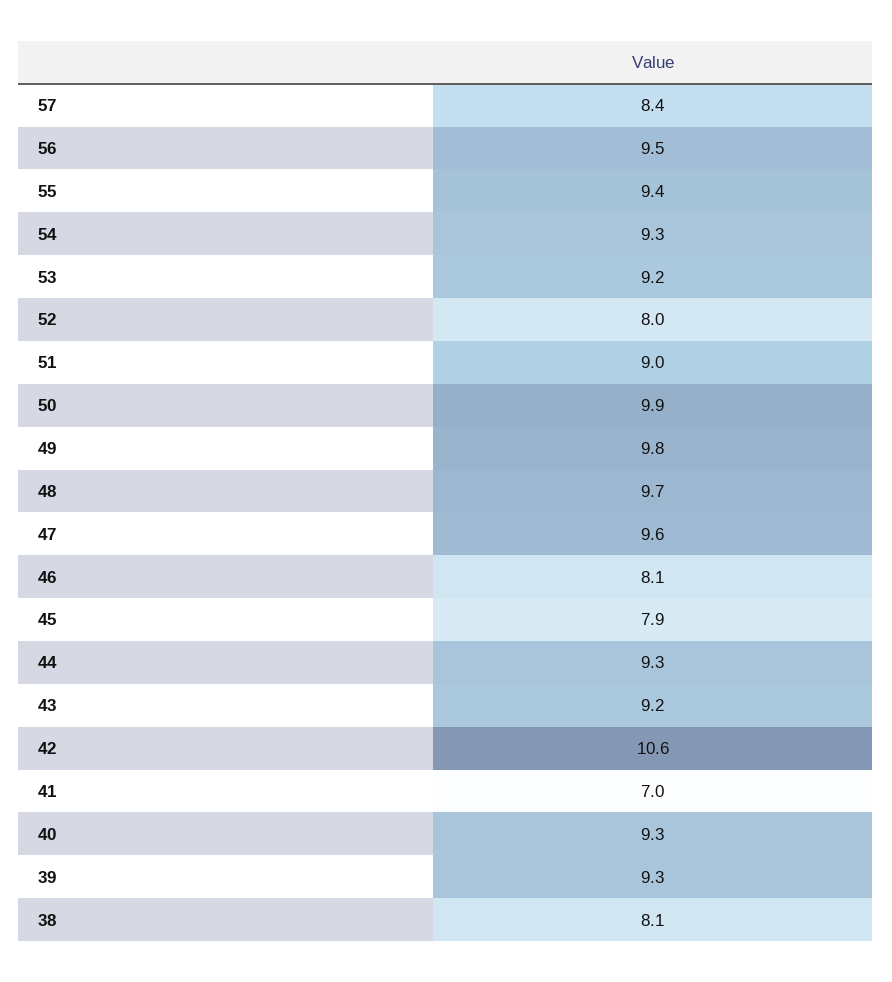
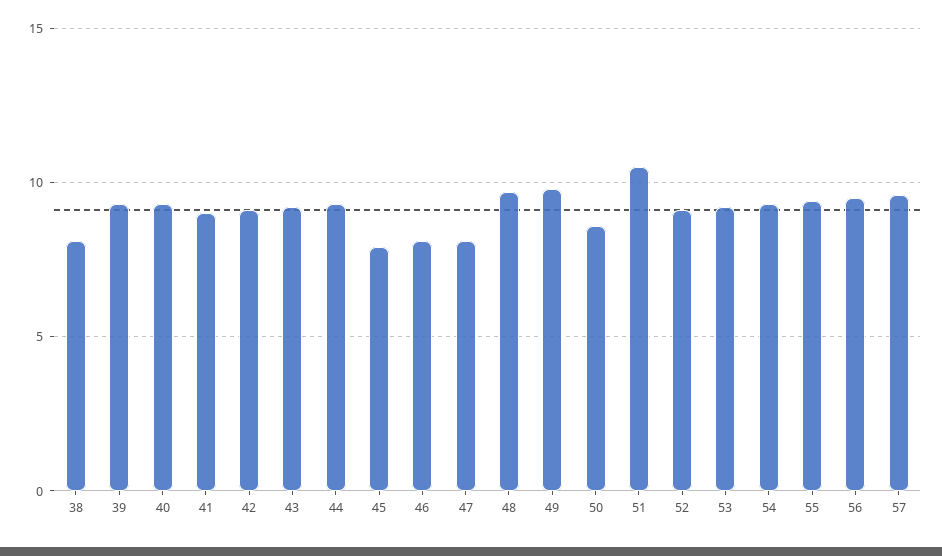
57: 8.4 -> 9.5
52: 8 -> 9
51: 9 -> 10.5
50: 9.9 -> 8.5
47: 9.6 -> 8
42: 10.6 -> 9
41: 7 -> 9

